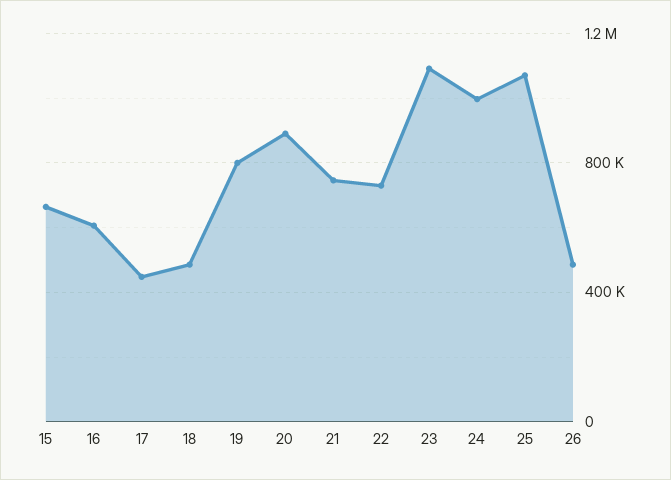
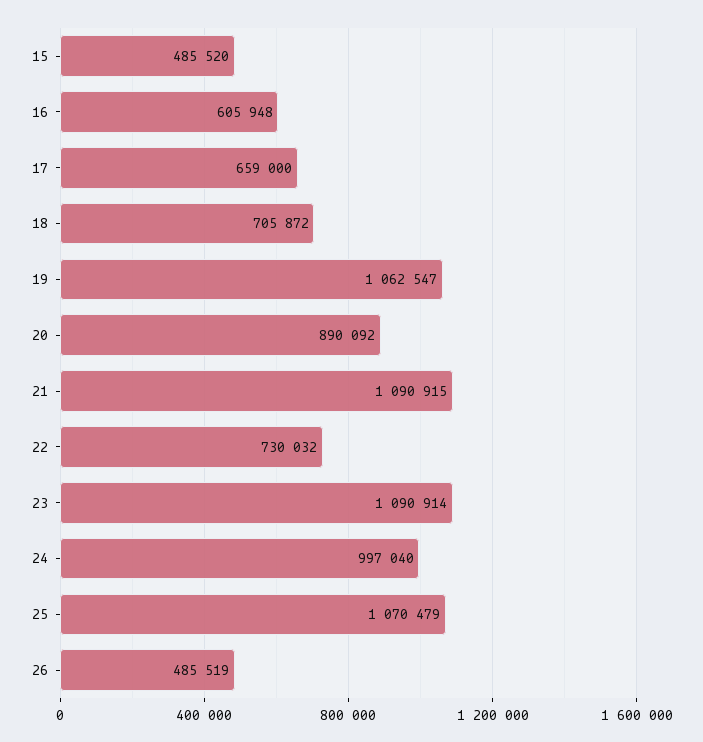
15: 650000 -> 485520
17: 450000 -> 659000
18: 500000 -> 705872
19: 800000 -> 1062547
21: 750000 -> 1090915

